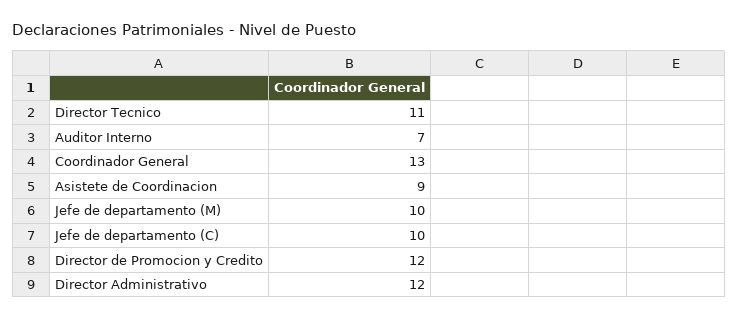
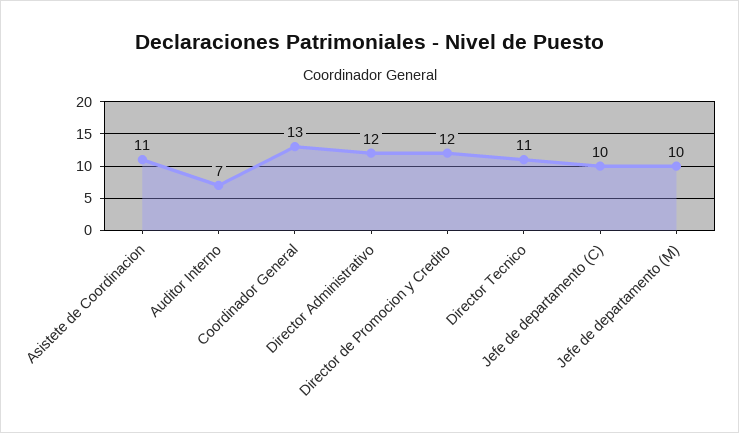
Asistete de Coordinacion: 9 -> 11

